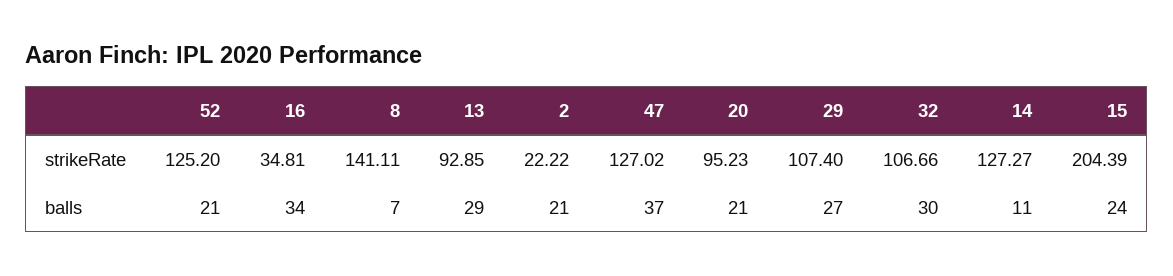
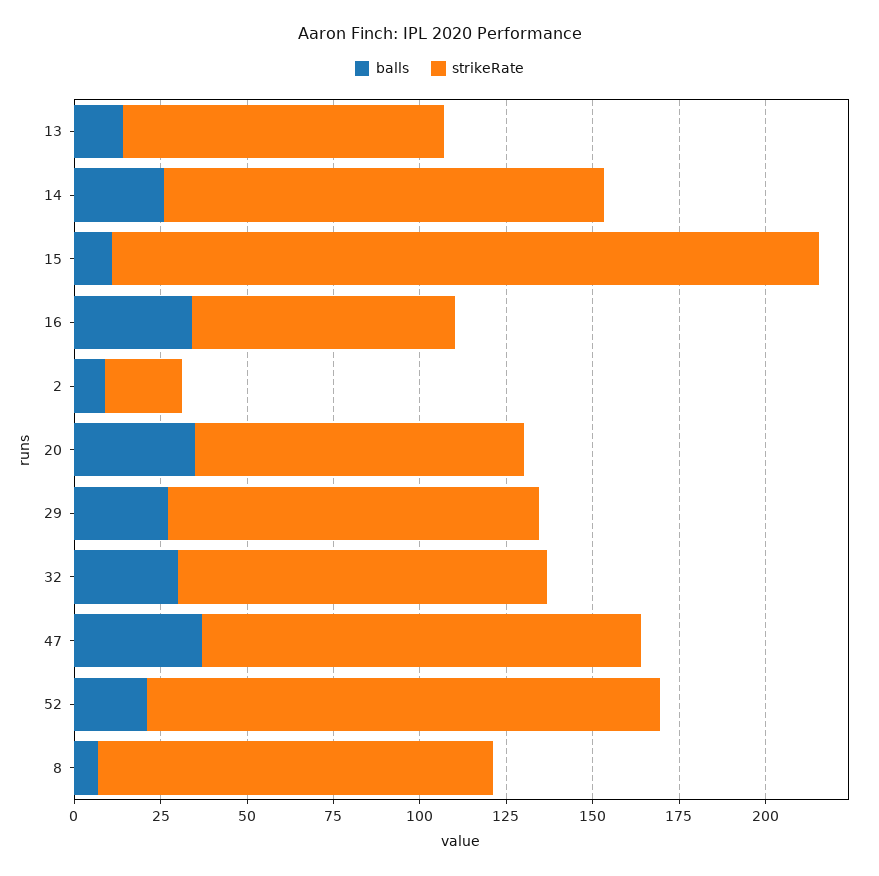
strikeRate, 52: 125.2 -> 150
strikeRate, 16: 34.81 -> 75
strikeRate, 8: 141.11 -> 115
balls, 13: 29 -> 15
balls, 2: 21 -> 10
balls, 20: 21 -> 35
balls, 14: 11 -> 25
balls, 15: 24 -> 10

